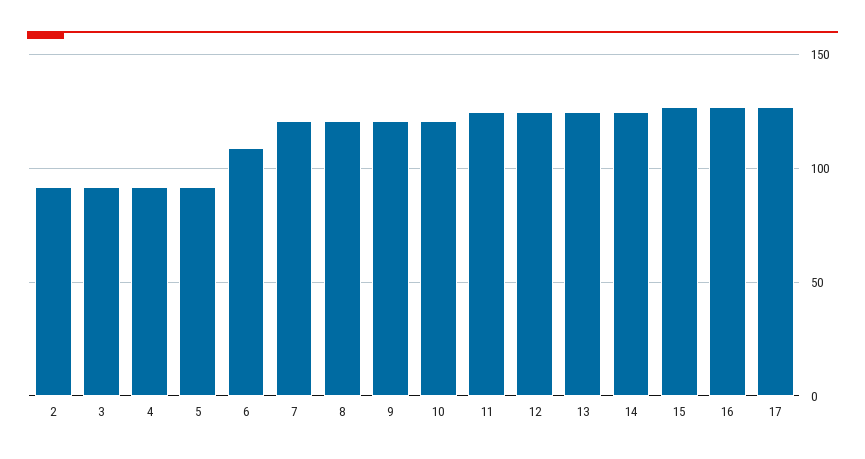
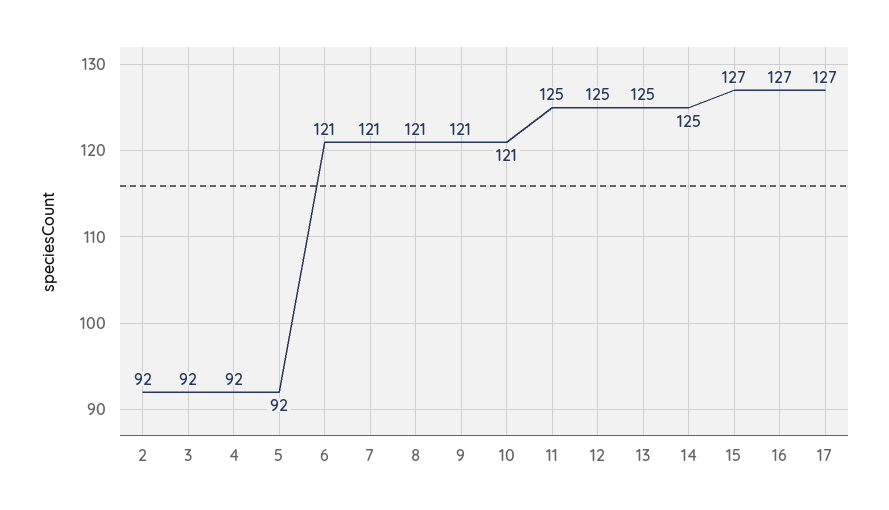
6: 110 -> 121

